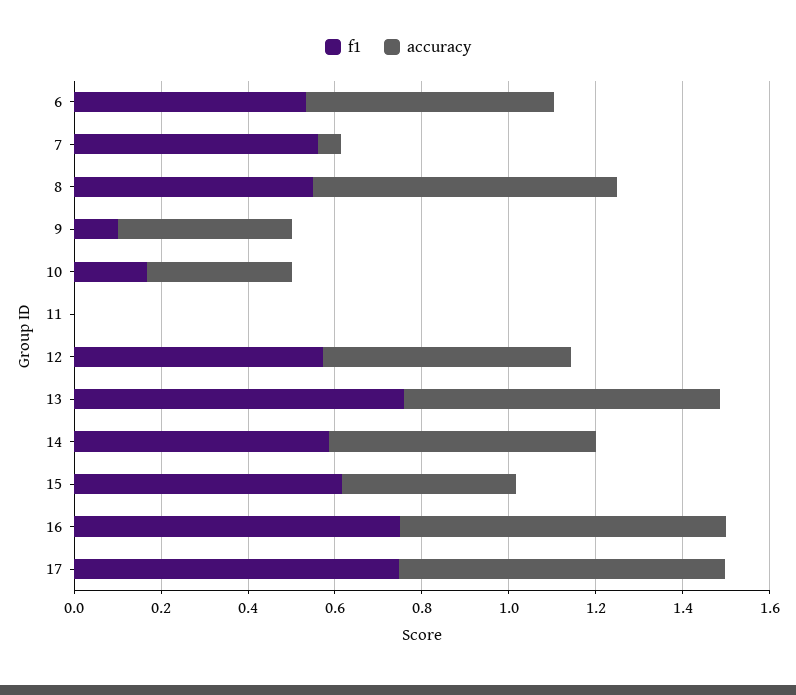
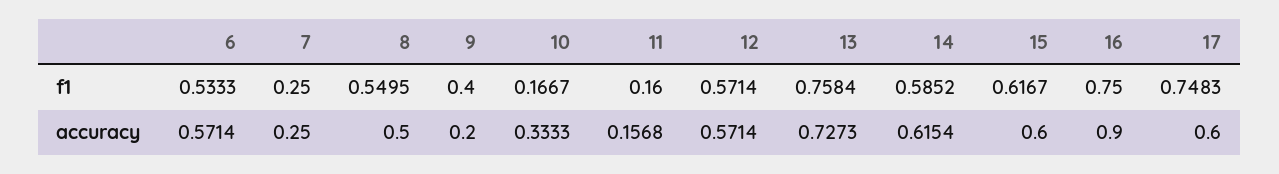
f1, 7: 0.55 -> 0.25
accuracy, 7: 0.05 -> 0.25
accuracy, 8: 0.7 -> 0.5
f1, 9: 0.1 -> 0.4
accuracy, 9: 0.4 -> 0.2
f1, 11: 0 -> 0.16
accuracy, 11: 0 -> 0.1568
accuracy, 15: 0.4 -> 0.6
accuracy, 16: 0.75 -> 0.9
accuracy, 17: 0.75 -> 0.6

